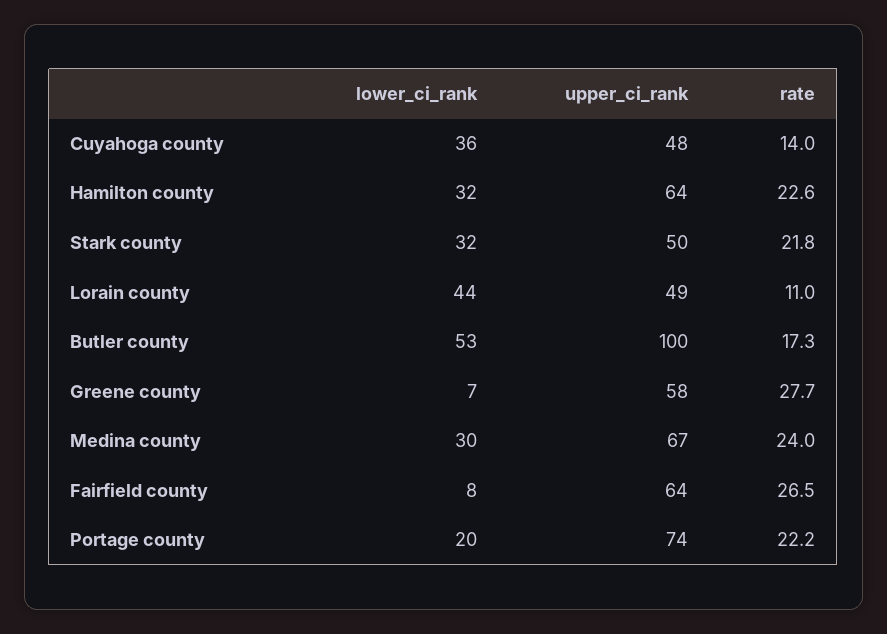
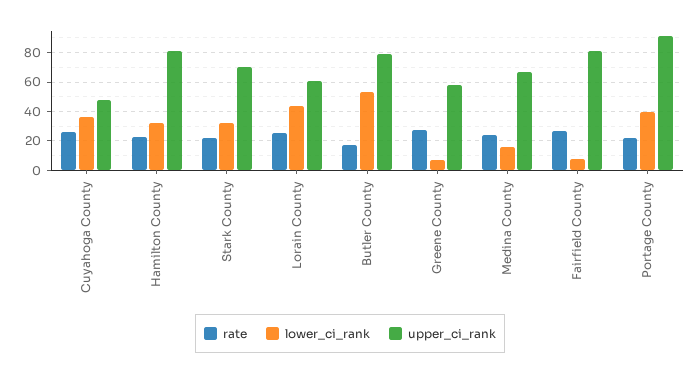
rate, Cuyahoga county: 14 -> 25
upper_ci_rank, Hamilton county: 64 -> 80
upper_ci_rank, Stark county: 50 -> 70
upper_ci_rank, Lorain county: 49 -> 60
rate, Lorain county: 11 -> 25
upper_ci_rank, Butler county: 100 -> 80
lower_ci_rank, Medina county: 30 -> 15
upper_ci_rank, Fairfield county: 64 -> 80
lower_ci_rank, Portage county: 20 -> 40
upper_ci_rank, Portage county: 74 -> 90

